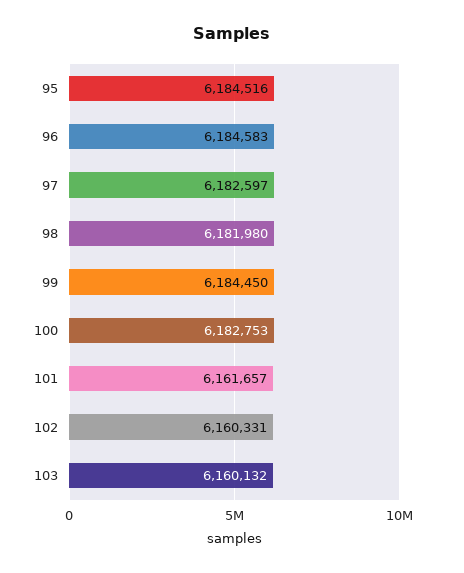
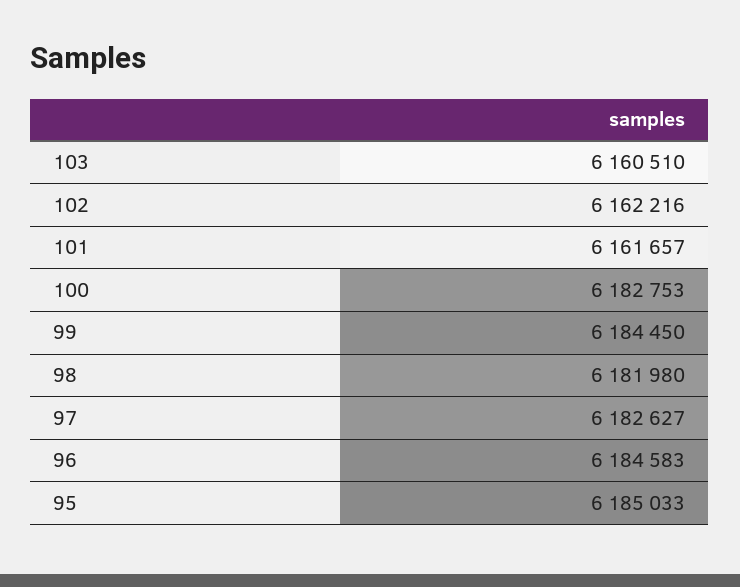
95: 6184516 -> 6185033
97: 6182597 -> 6182627
102: 6160331 -> 6162216
103: 6160132 -> 6160510

